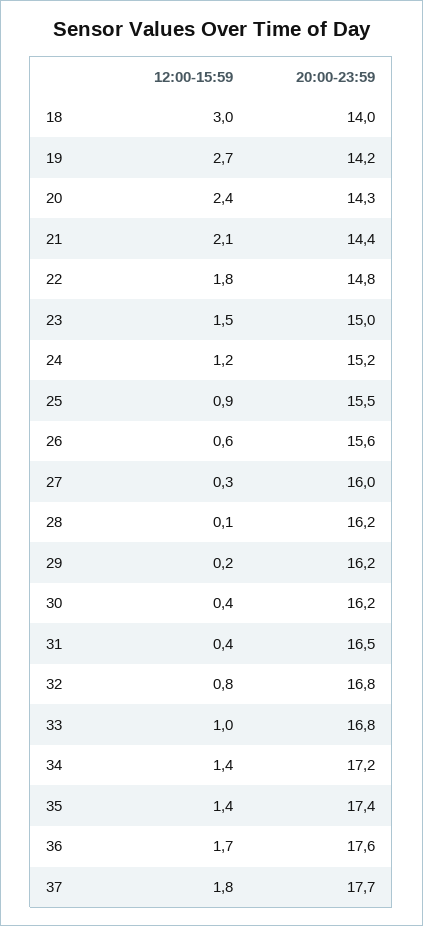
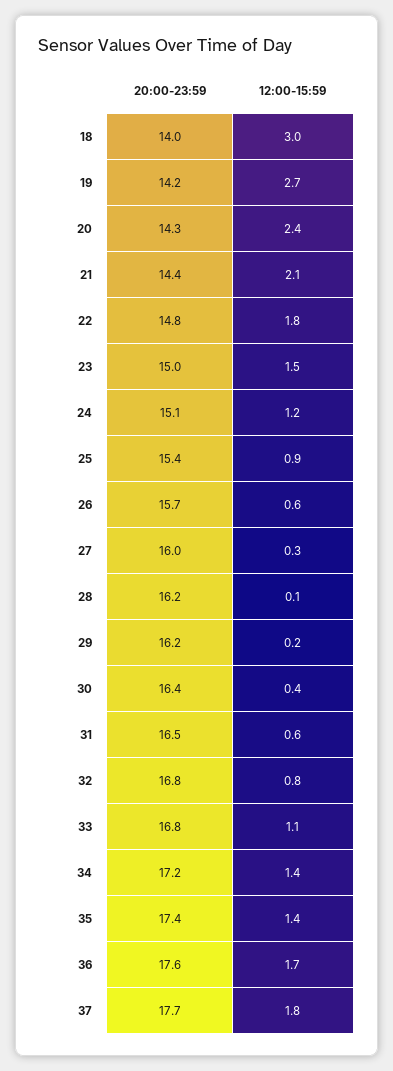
20:00-23:59, 24: 15.2 -> 15.1
20:00-23:59, 25: 15.5 -> 15.4
20:00-23:59, 26: 15.6 -> 15.7
20:00-23:59, 30: 16.2 -> 16.4
12:00-15:59, 31: 0.4 -> 0.6
12:00-15:59, 33: 1 -> 1.1

